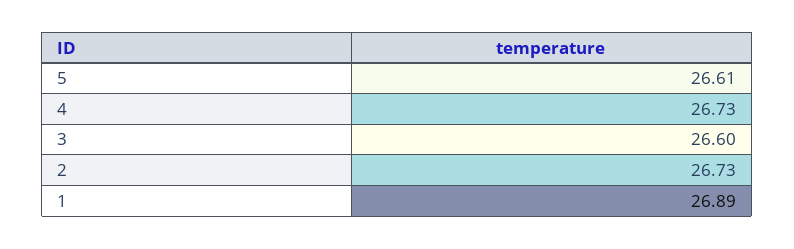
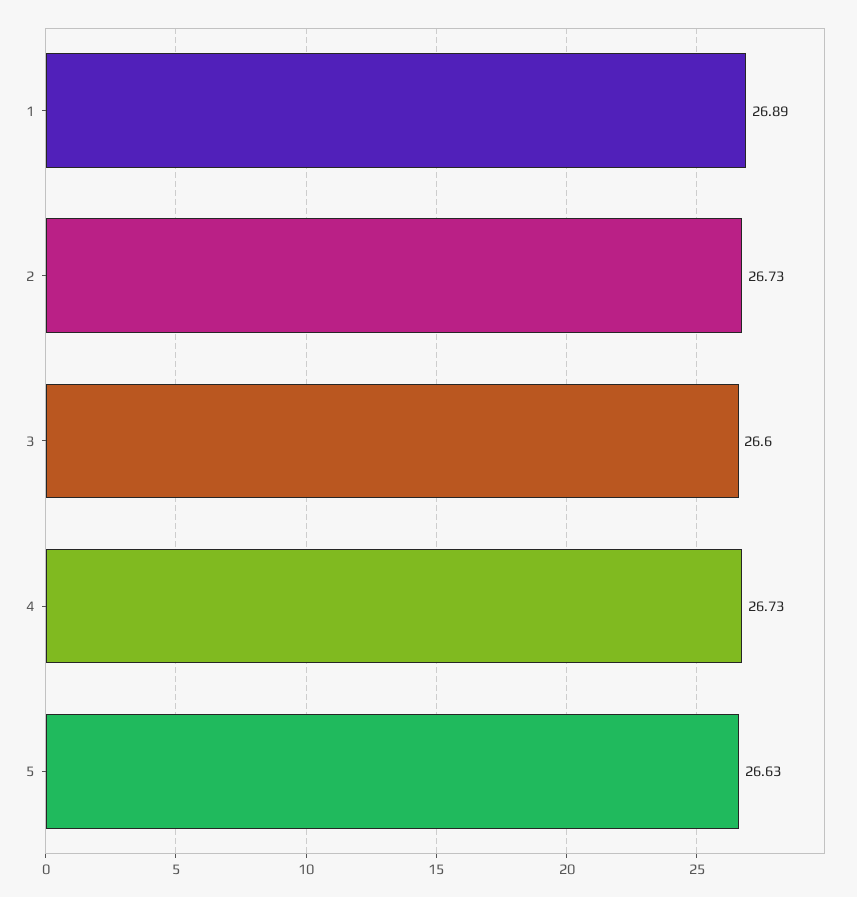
5: 26.61 -> 26.63

